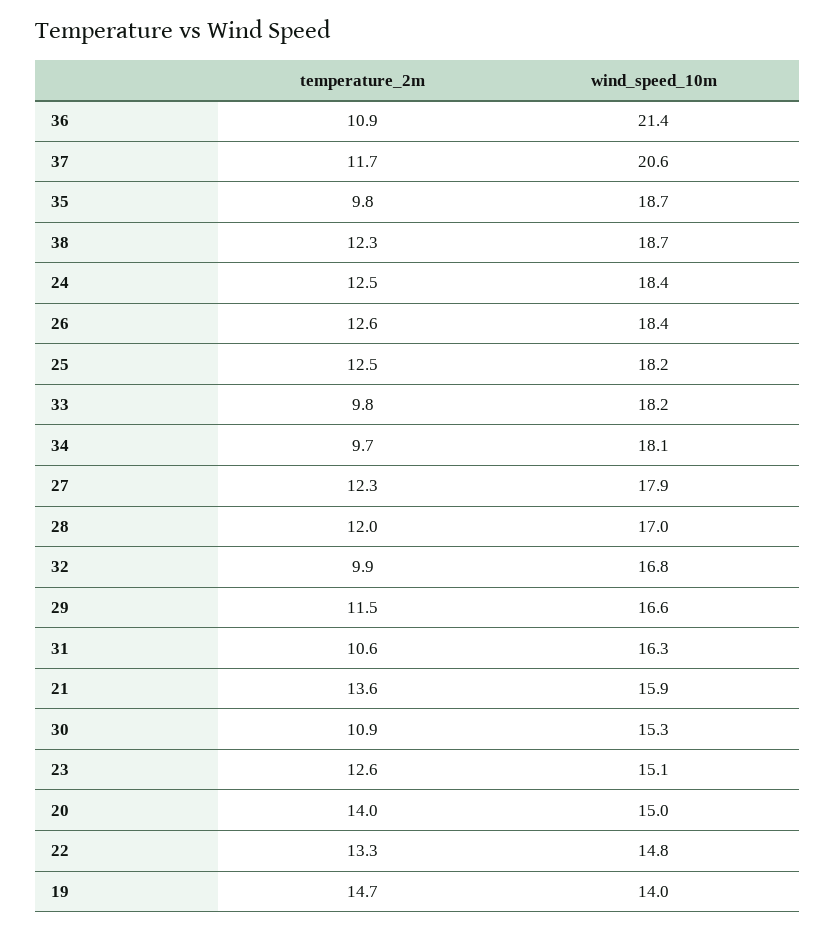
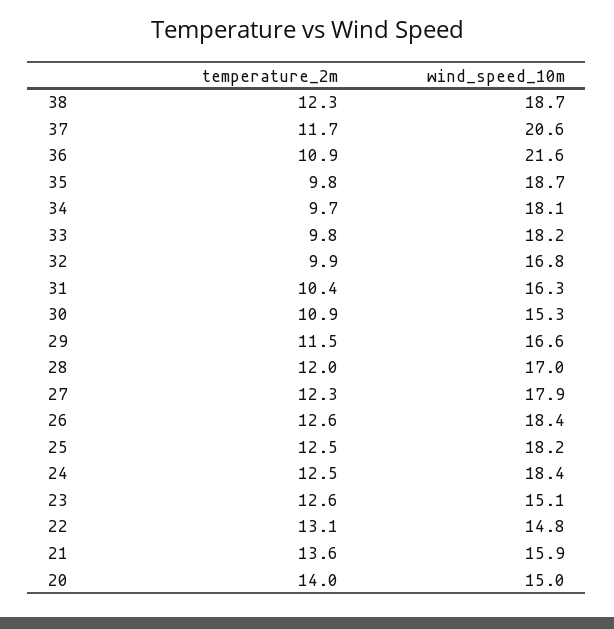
wind_speed_10m, 36: 21.4 -> 21.6
temperature_2m, 31: 10.6 -> 10.4
temperature_2m, 22: 13.3 -> 13.1
temperature_2m, 19: 14.7 -> none
wind_speed_10m, 19: 14 -> none

